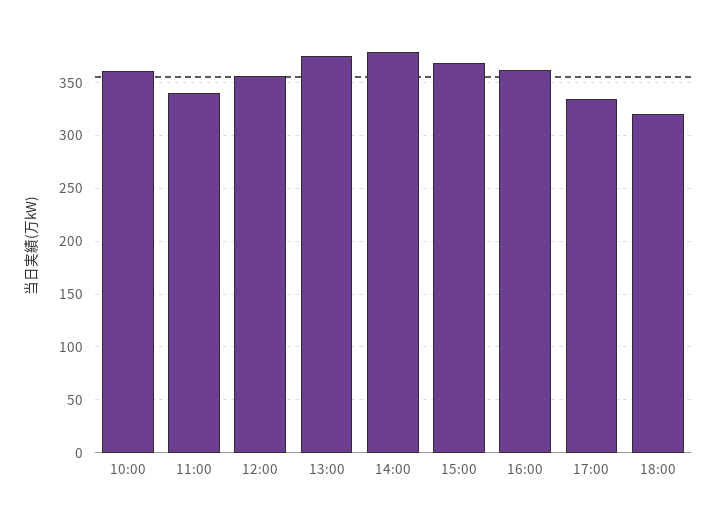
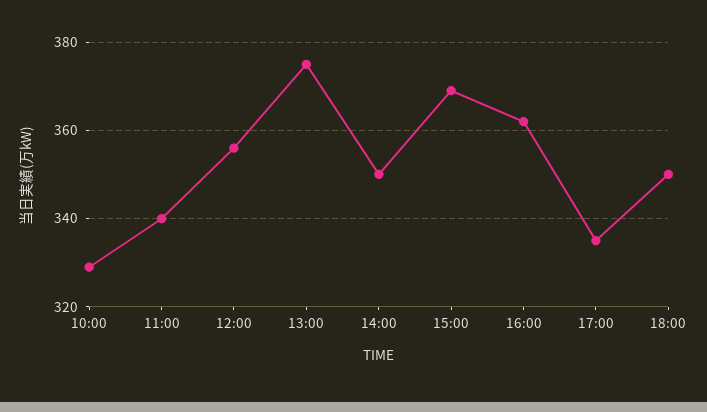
10:00: 360 -> 330
14:00: 380 -> 350
18:00: 320 -> 350

